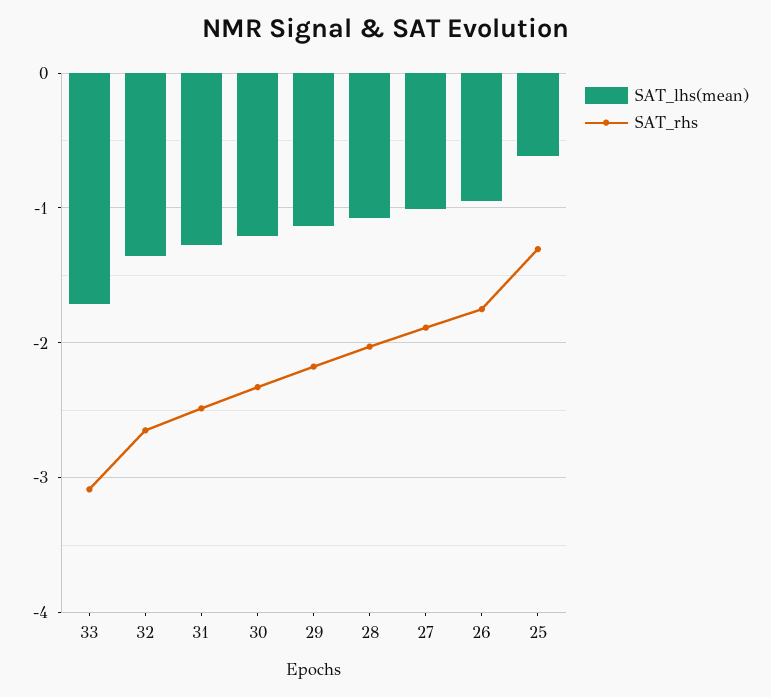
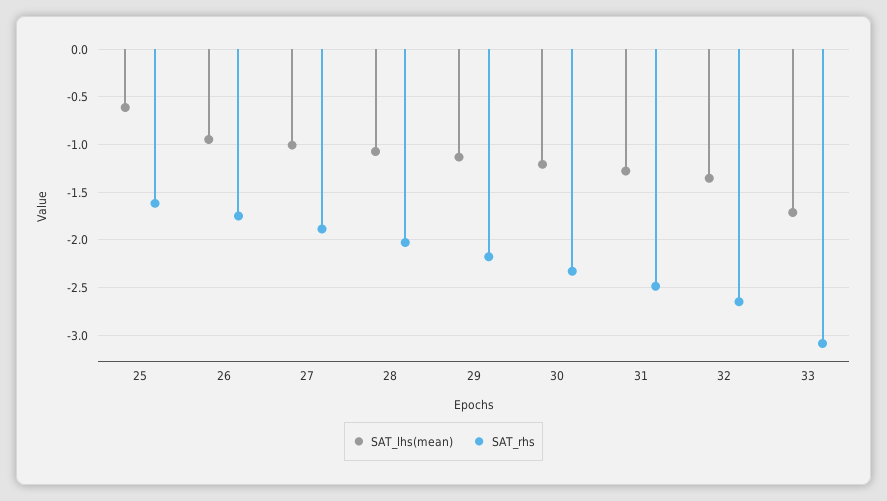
SAT_rhs, 25: -1.3 -> -1.6

